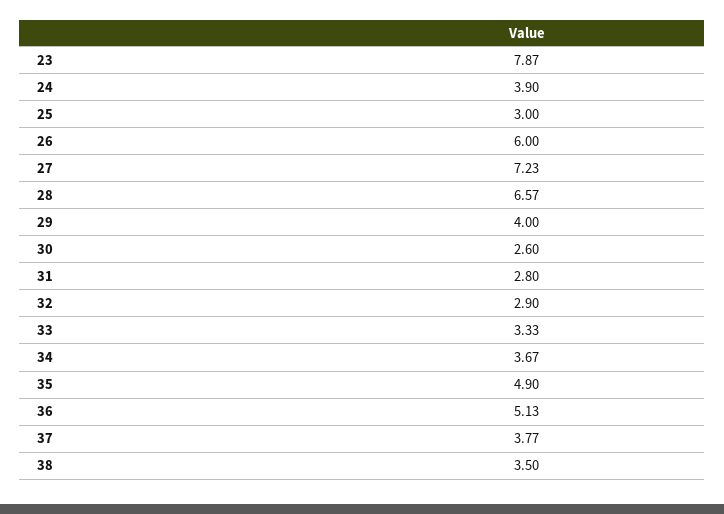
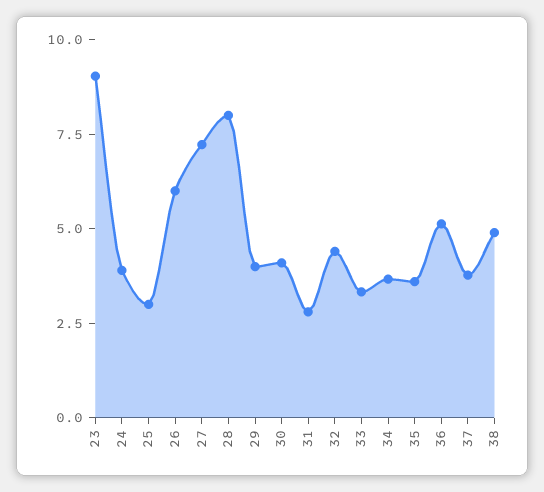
23: 7.87 -> 9
28: 6.57 -> 8
30: 2.6 -> 4
32: 2.9 -> 4.5
35: 4.9 -> 3.5
38: 3.5 -> 5

